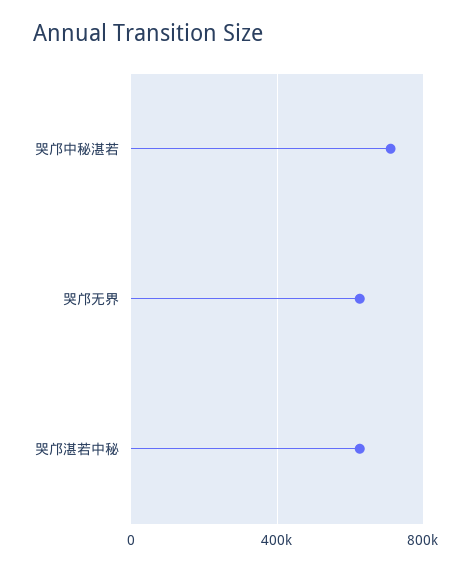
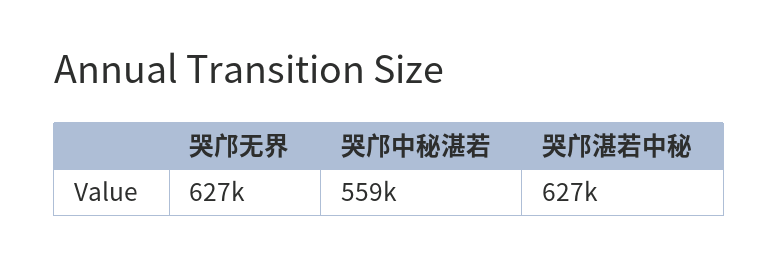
哭邝中秘湛若: 700000 -> 559000

